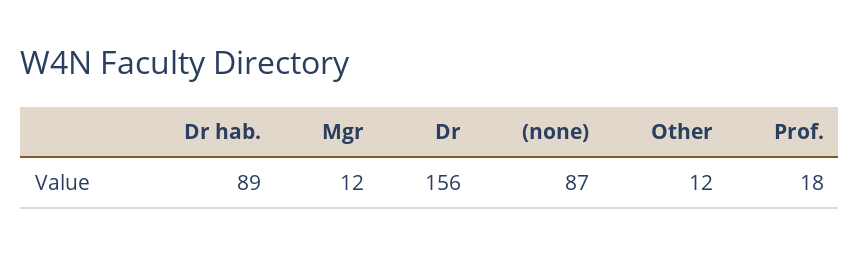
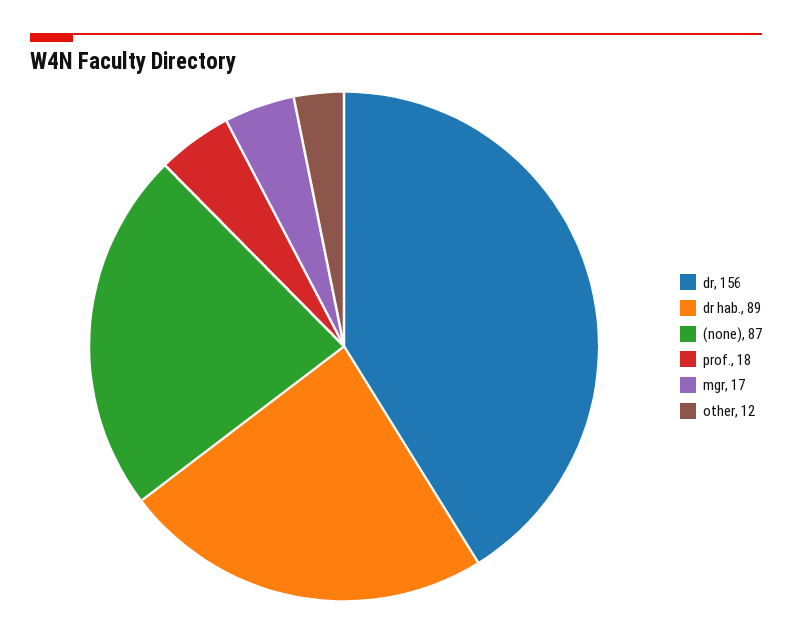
Mgr: 12 -> 17

